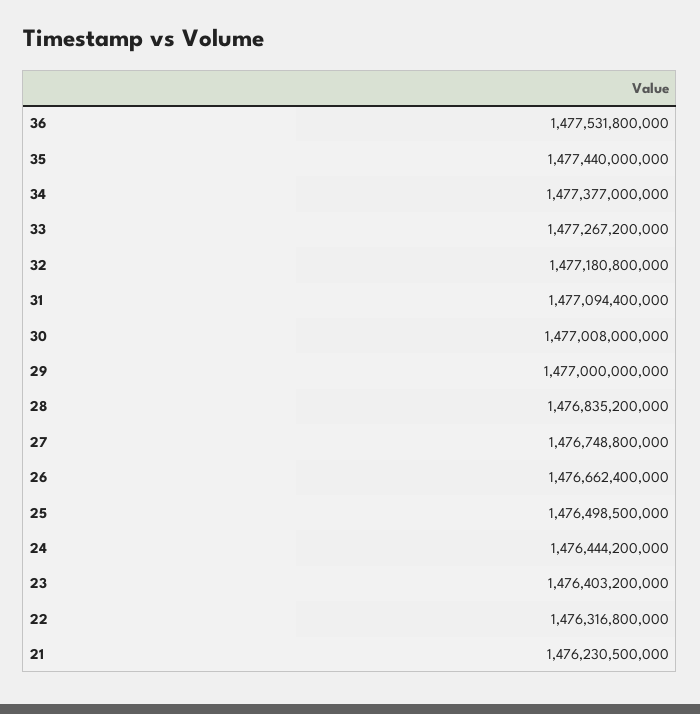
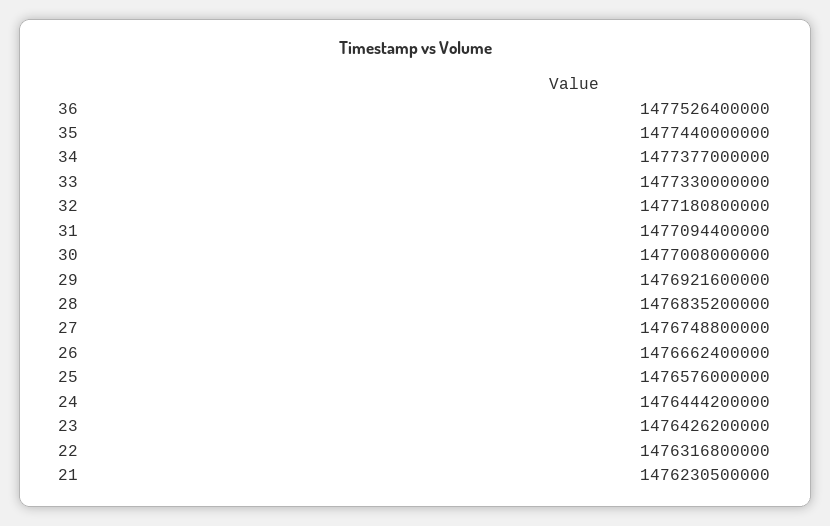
36: 1477531800000 -> 1477526400000
33: 1477267200000 -> 1477330000000
29: 1477000000000 -> 1476921600000
25: 1476498500000 -> 1476576000000
23: 1476403200000 -> 1476426200000

